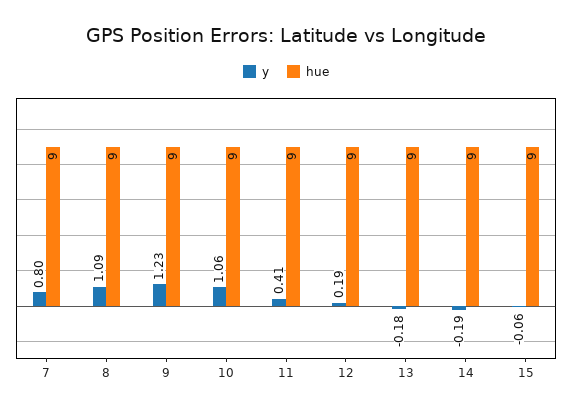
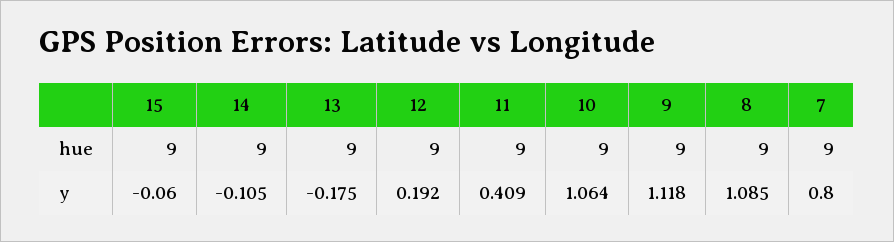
y, 9: 1.23 -> 1.118
y, 14: -0.19 -> -0.105

